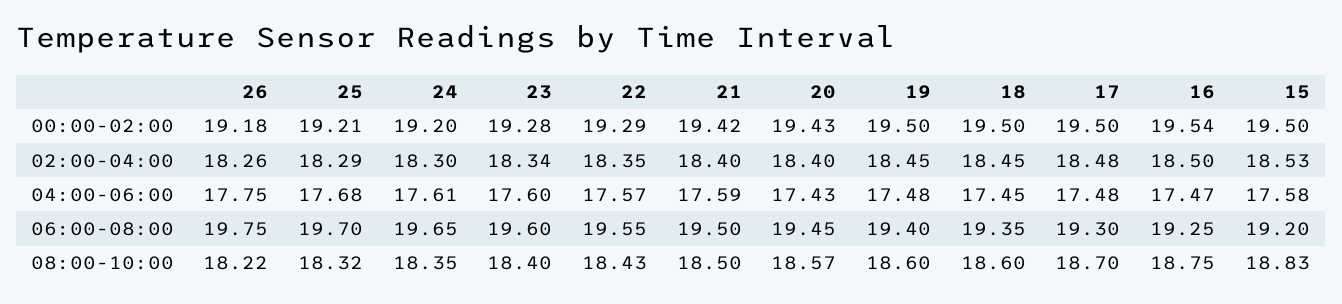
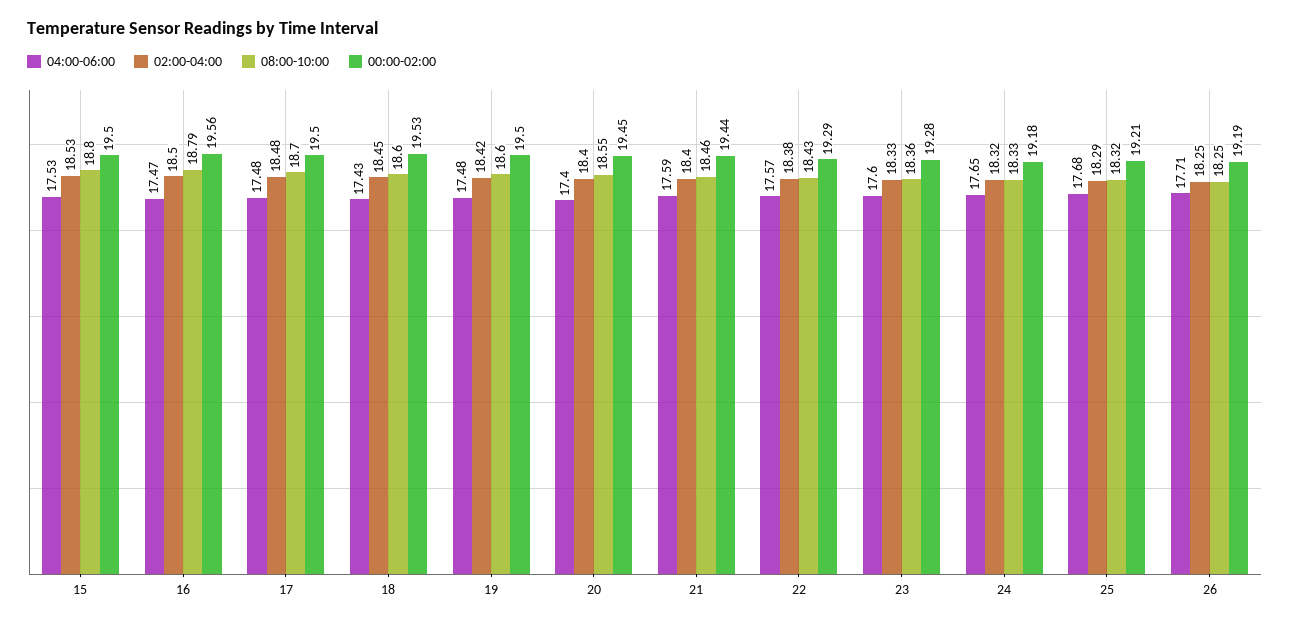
00:00-02:00, 26: 19.18 -> 19.19
00:00-02:00, 24: 19.2 -> 19.18
00:00-02:00, 21: 19.42 -> 19.44
00:00-02:00, 20: 19.43 -> 19.45
00:00-02:00, 18: 19.5 -> 19.53
00:00-02:00, 16: 19.54 -> 19.56
02:00-04:00, 26: 18.26 -> 18.25
02:00-04:00, 24: 18.3 -> 18.32
02:00-04:00, 23: 18.34 -> 18.33
02:00-04:00, 22: 18.35 -> 18.38
02:00-04:00, 19: 18.45 -> 18.42
04:00-06:00, 26: 17.75 -> 17.71
04:00-06:00, 24: 17.61 -> 17.65
04:00-06:00, 20: 17.43 -> 17.4
04:00-06:00, 18: 17.45 -> 17.43
04:00-06:00, 15: 17.58 -> 17.53
06:00-08:00, 26: 19.75 -> none
06:00-08:00, 25: 19.7 -> none
06:00-08:00, 24: 19.65 -> none
06:00-08:00, 23: 19.6 -> none
06:00-08:00, 22: 19.55 -> none
06:00-08:00, 21: 19.5 -> none
06:00-08:00, 20: 19.45 -> none
06:00-08:00, 19: 19.4 -> none
06:00-08:00, 18: 19.35 -> none
06:00-08:00, 17: 19.3 -> none
06:00-08:00, 16: 19.25 -> none
06:00-08:00, 15: 19.2 -> none
08:00-10:00, 26: 18.22 -> 18.25
08:00-10:00, 24: 18.35 -> 18.33
08:00-10:00, 23: 18.4 -> 18.36
08:00-10:00, 21: 18.5 -> 18.46
08:00-10:00, 20: 18.57 -> 18.55
08:00-10:00, 16: 18.75 -> 18.79
08:00-10:00, 15: 18.83 -> 18.8

